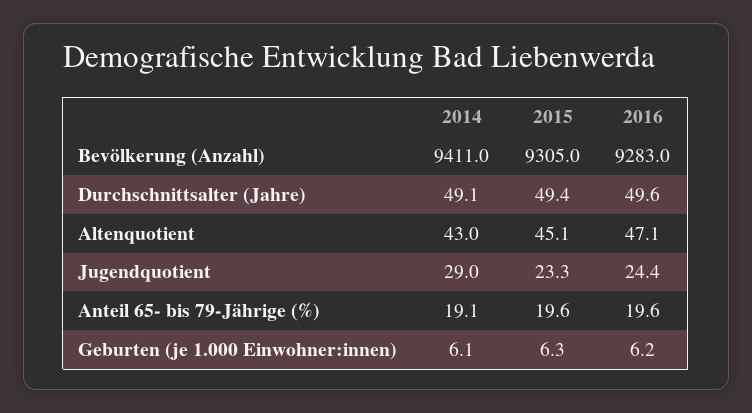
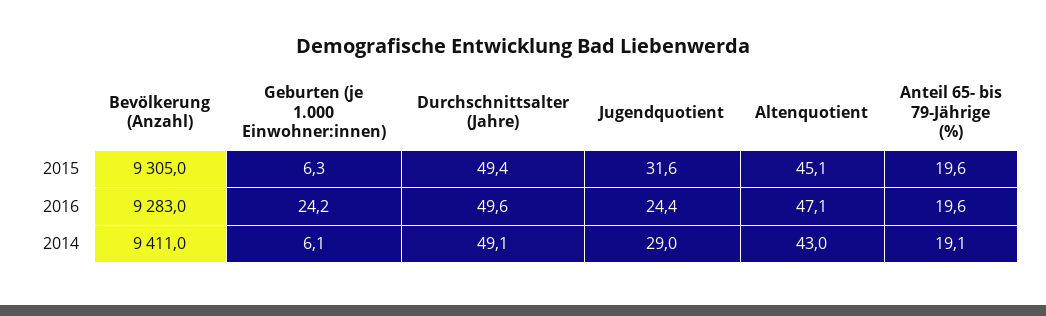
2015, Jugendquotient: 23.3 -> 31.6
2016, Geburten (je 1.000 Einwohner:innen): 6.2 -> 24.2

